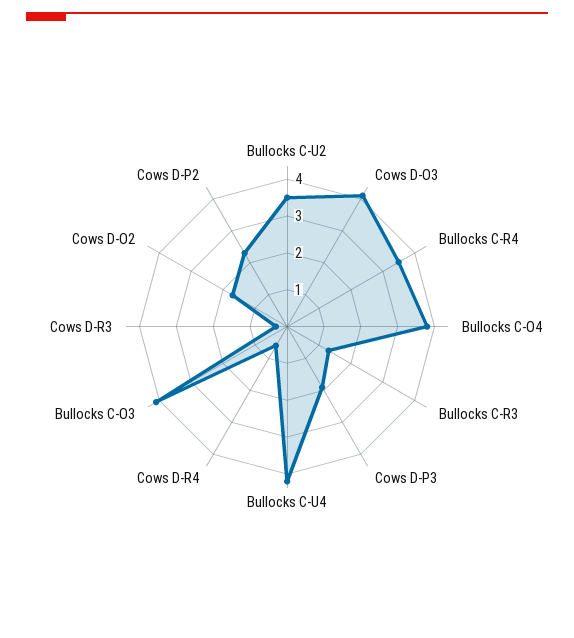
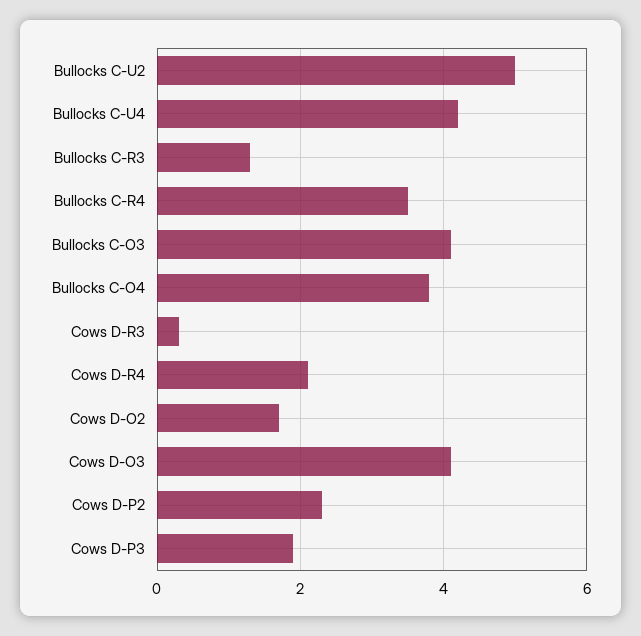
Bullocks C-U2: 3.5 -> 5
Cows D-R4: 0.5 -> 2

